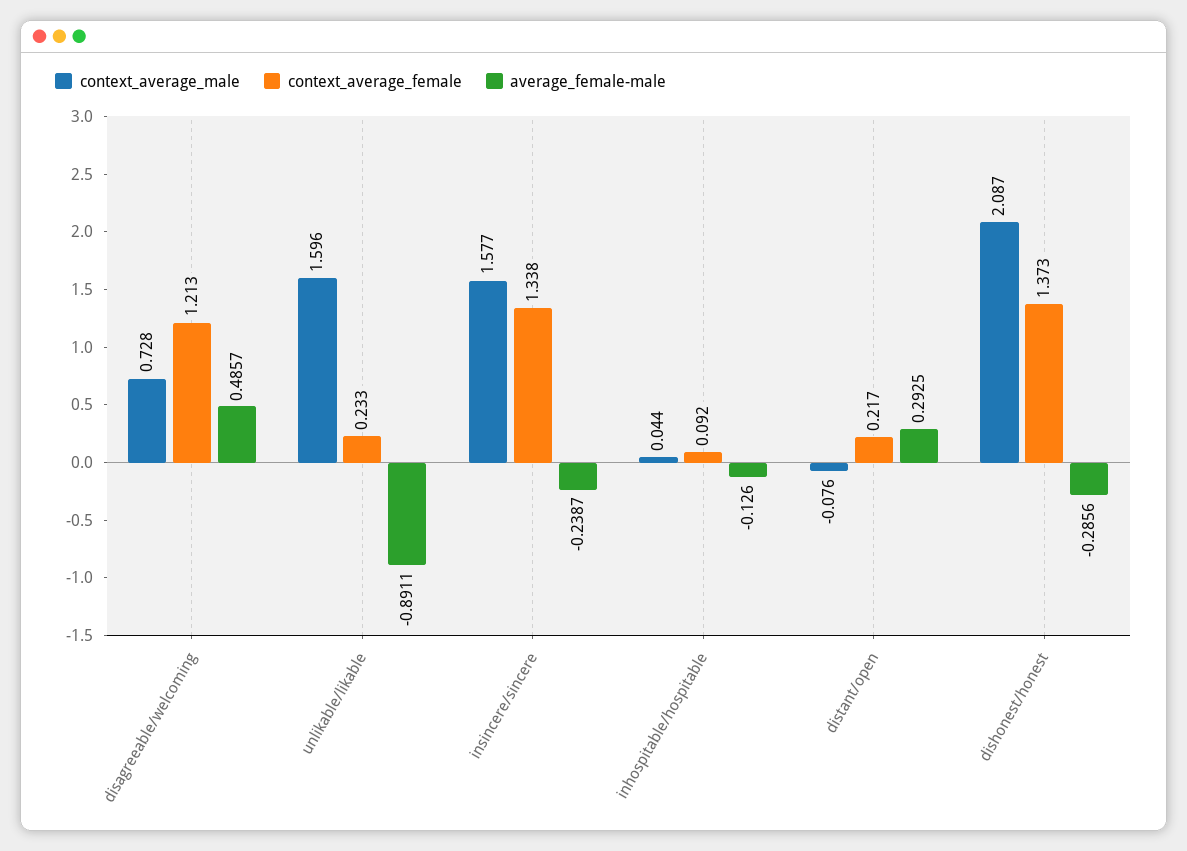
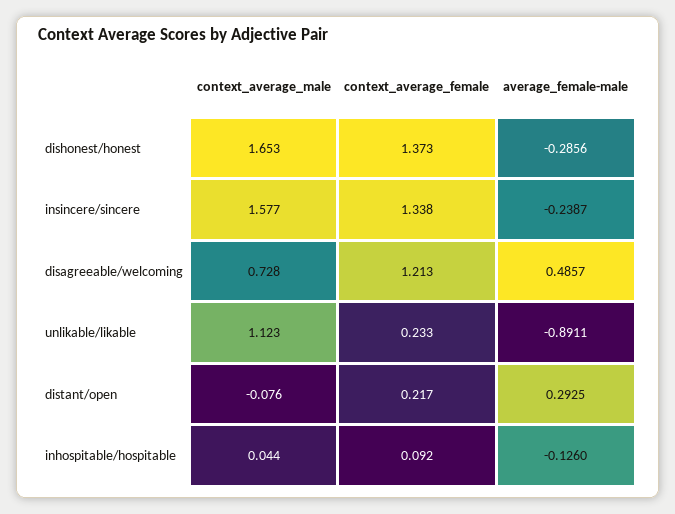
context_average_male, unlikable/likable: 1.596 -> 1.123
context_average_male, dishonest/honest: 2.087 -> 1.653

